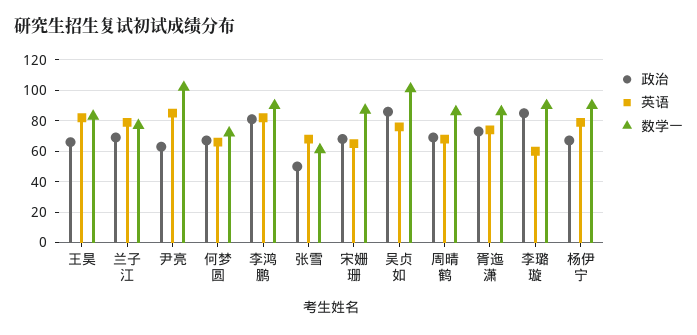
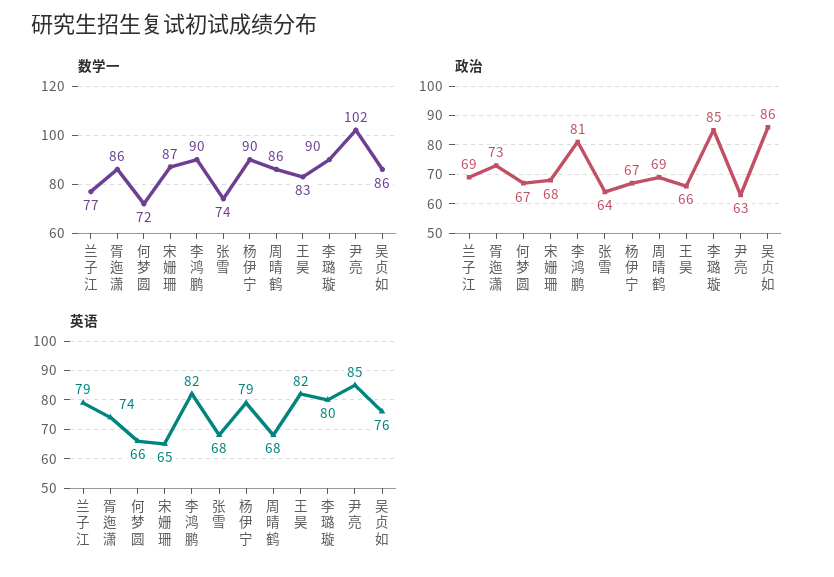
政治, 张雪: 50 -> 64
数学一, 张雪: 60 -> 74
数学一, 吴贞如: 100 -> 86
英语, 李璐璇: 60 -> 80

